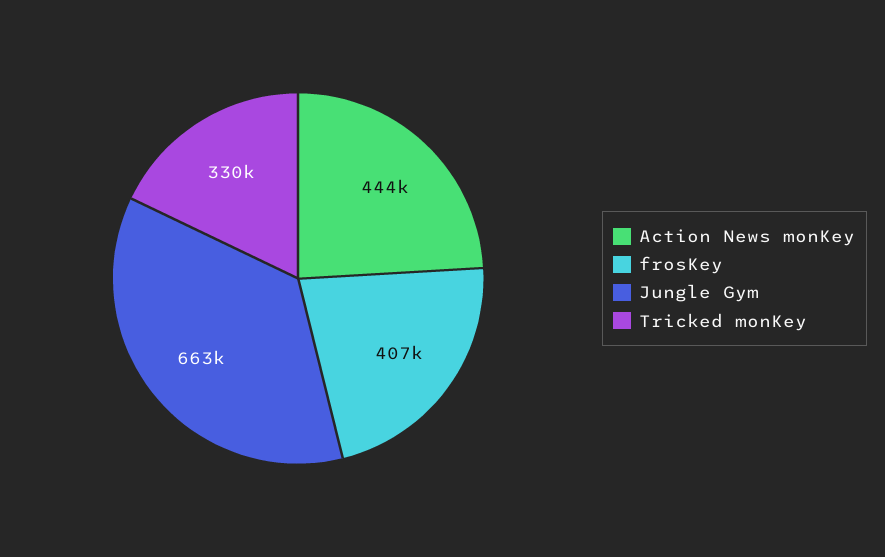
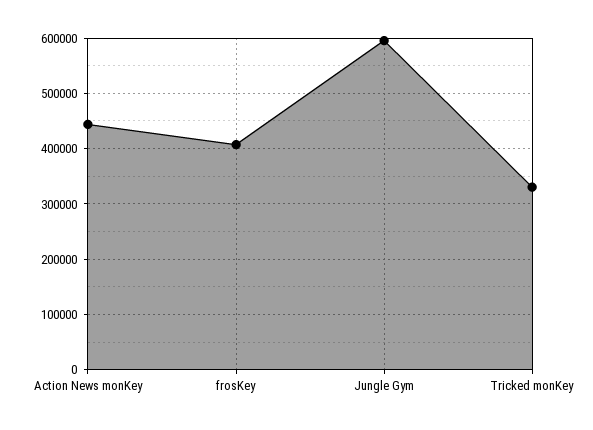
Jungle Gym: 663000 -> 600000

